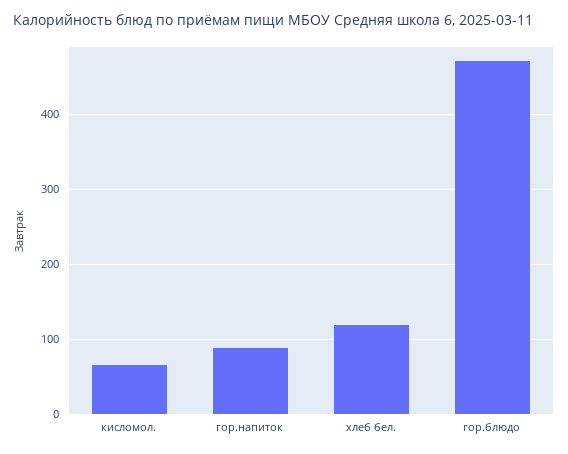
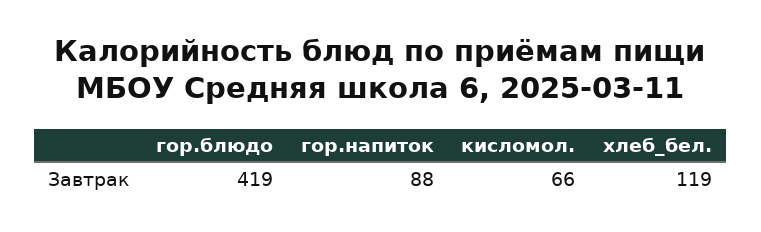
гор.блюдо: 470 -> 419

